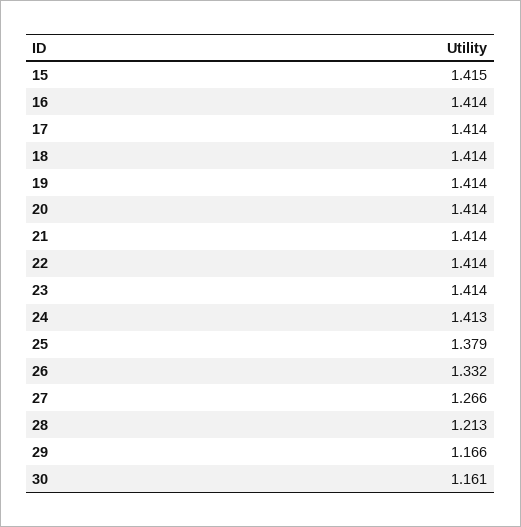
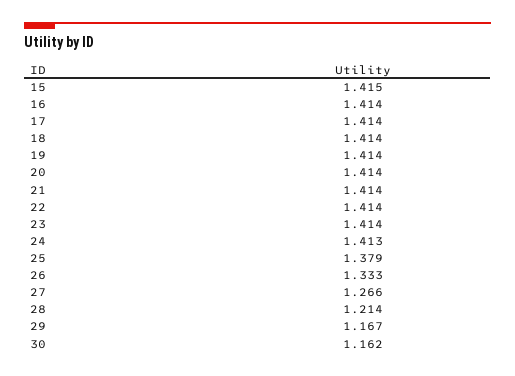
26: 1.332 -> 1.333
28: 1.213 -> 1.214
29: 1.166 -> 1.167
30: 1.161 -> 1.162

